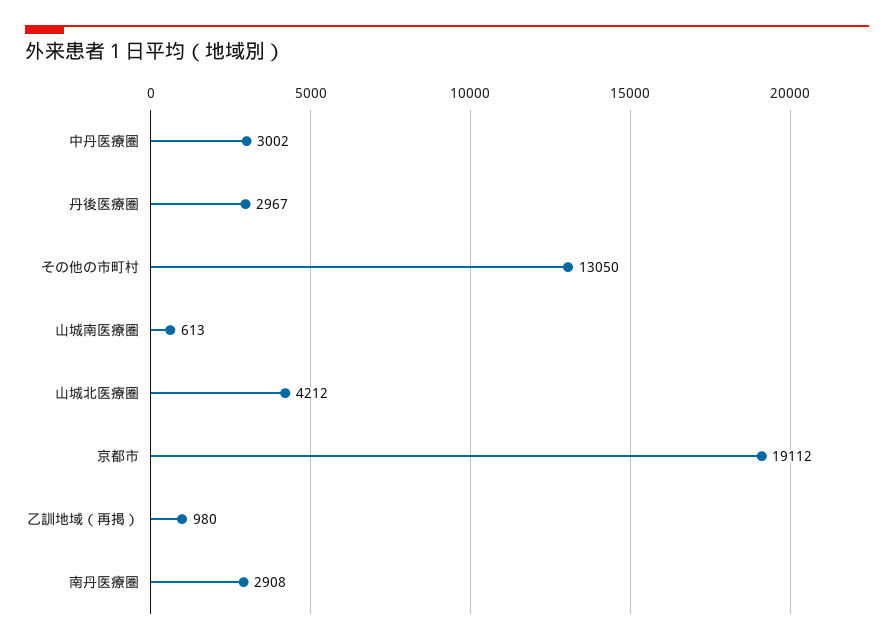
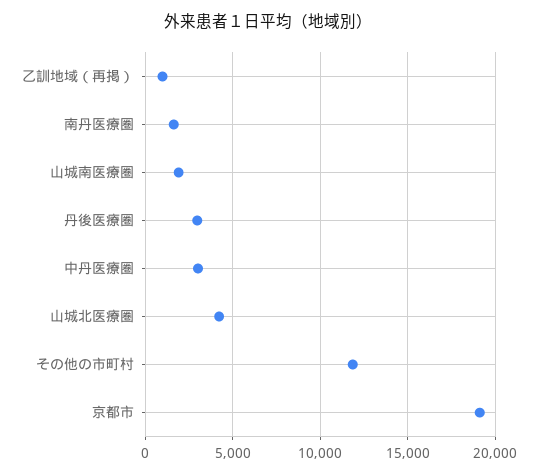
その他の市町村: 13050 -> 12000
山城南医療圏: 613 -> 2000
南丹医療圏: 2908 -> 1500

